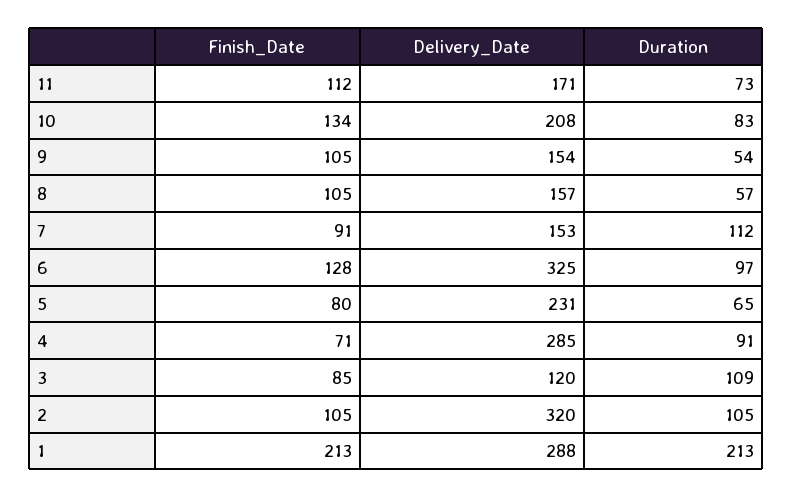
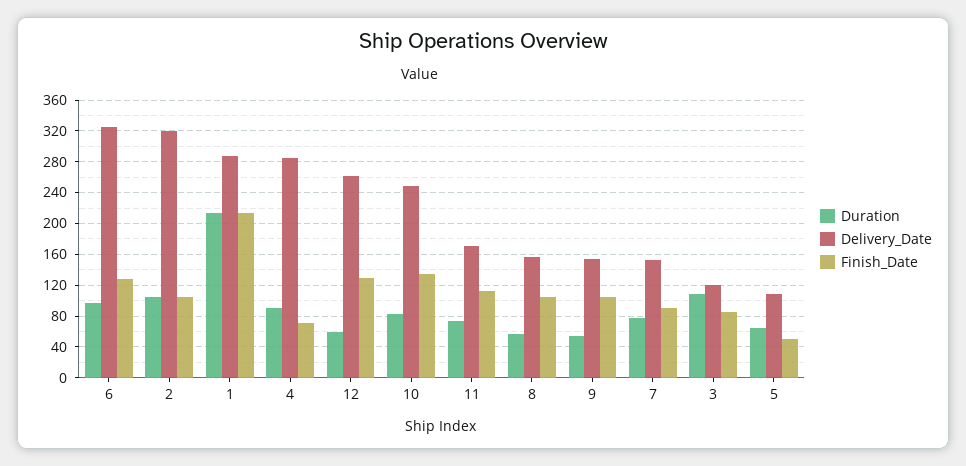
Delivery_Date, 10: 208 -> 250
Duration, 7: 112 -> 80
Finish_Date, 5: 80 -> 50
Delivery_Date, 5: 231 -> 110
Duration, 12: none -> 60
Delivery_Date, 12: none -> 260
Finish_Date, 12: none -> 130

